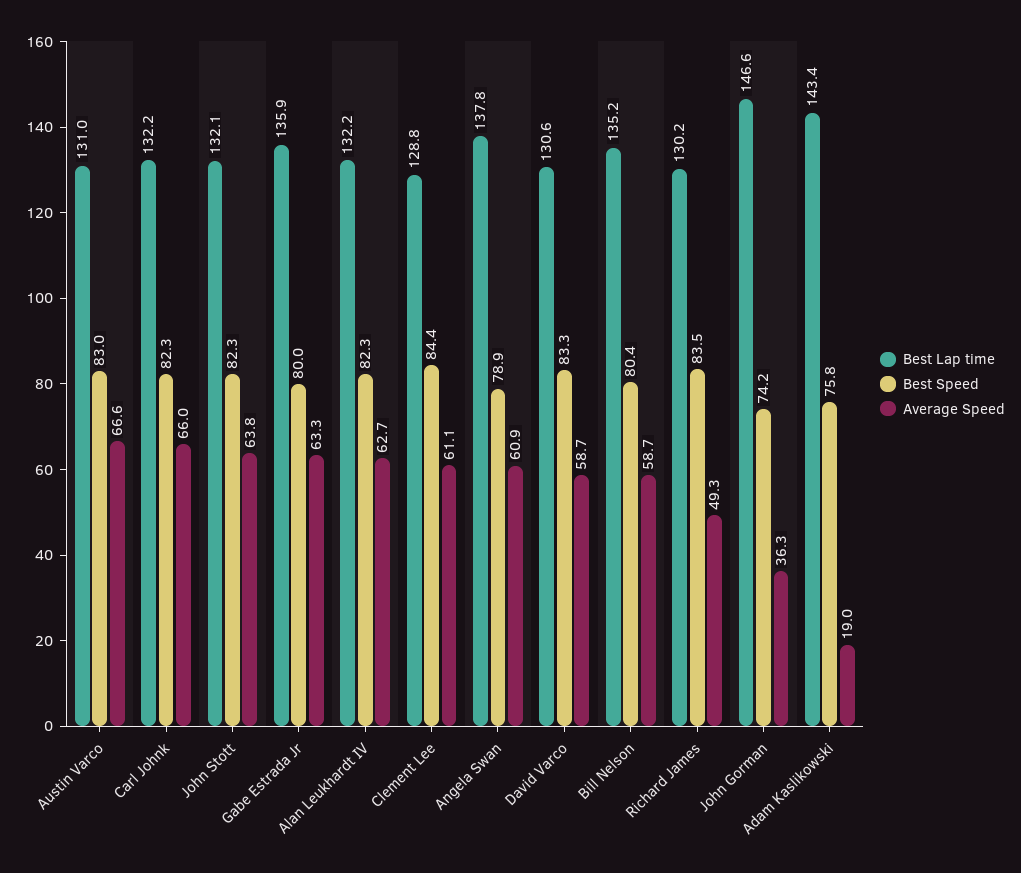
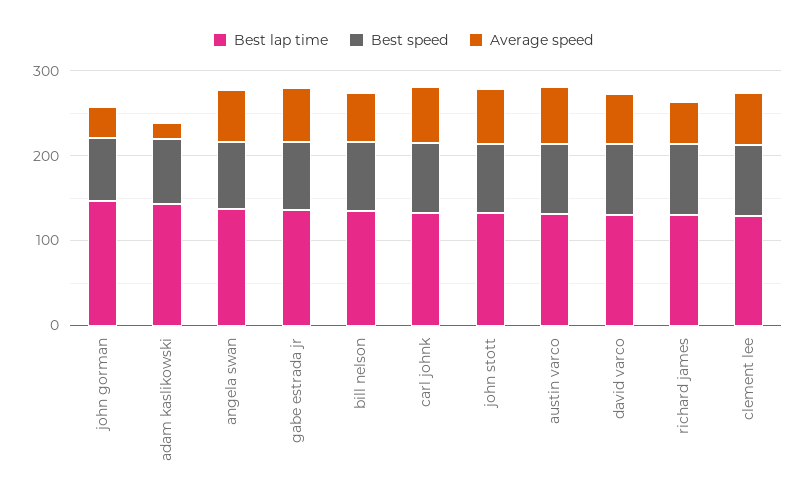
Best Lap time, Alan Leukhardt IV: 132.2 -> none
Best Speed, Alan Leukhardt IV: 82.3 -> none
Average Speed, Alan Leukhardt IV: 62.7 -> none

